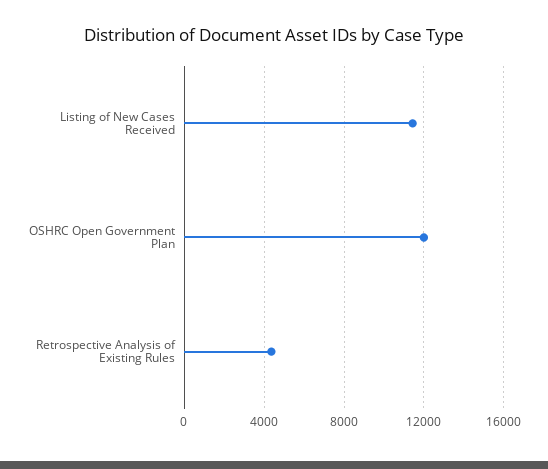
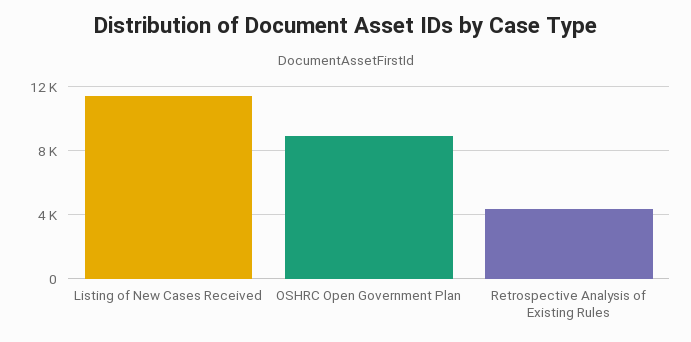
OSHRC Open Government Plan: 12000 -> 9000

